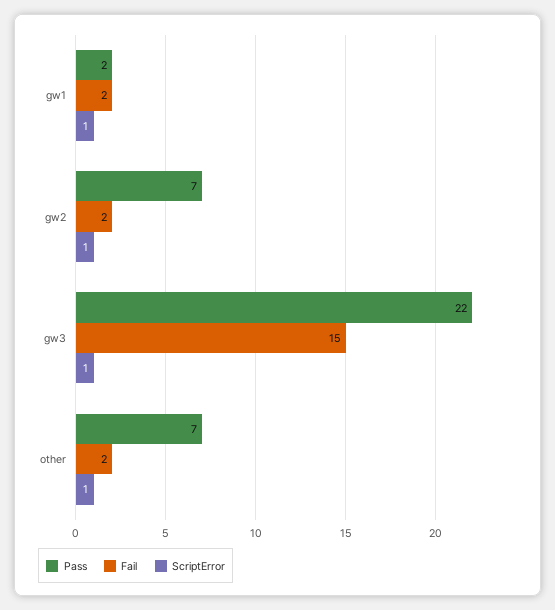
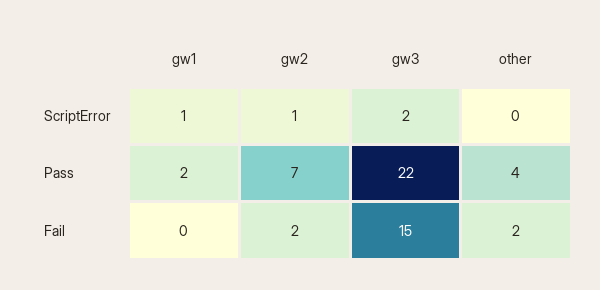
Fail, gw1: 2 -> 0
ScriptError, gw3: 1 -> 2
Pass, other: 7 -> 4
ScriptError, other: 1 -> 0

